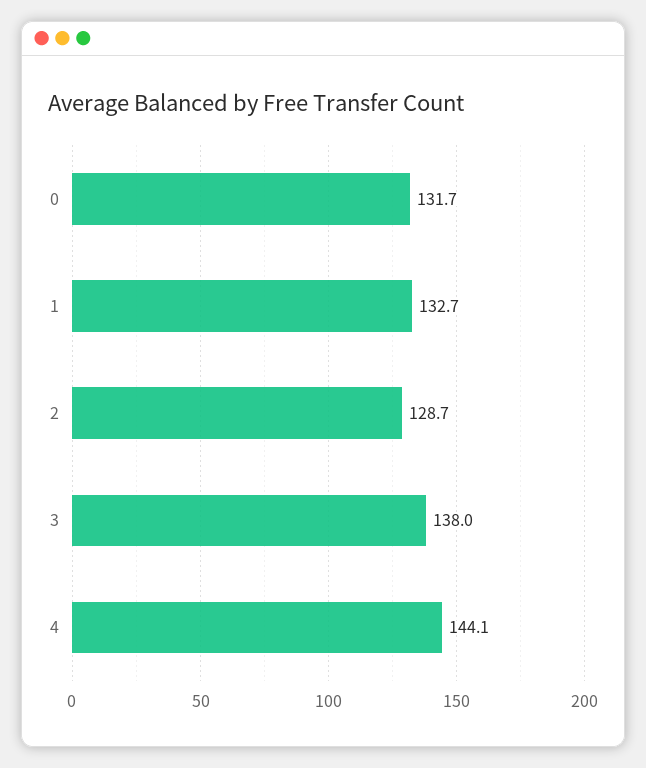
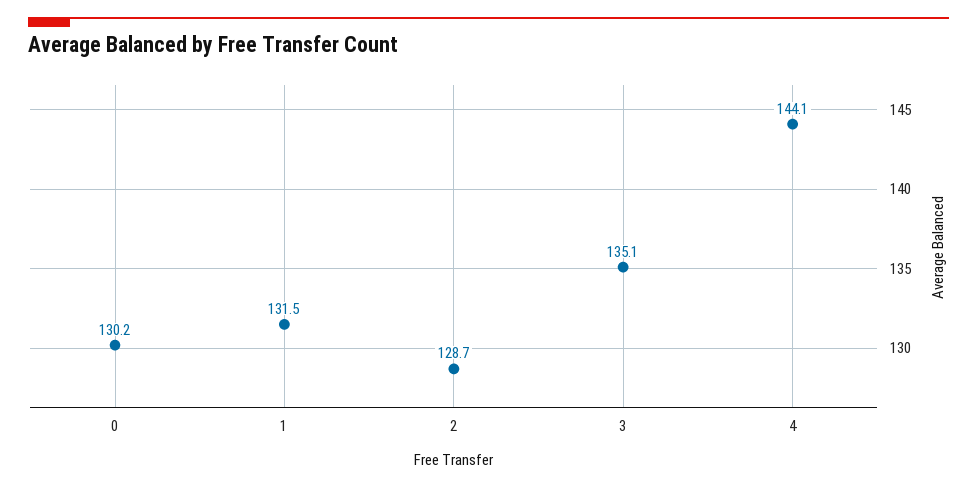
0: 131.7 -> 130.2
1: 132.7 -> 131.5
3: 138 -> 135.1

